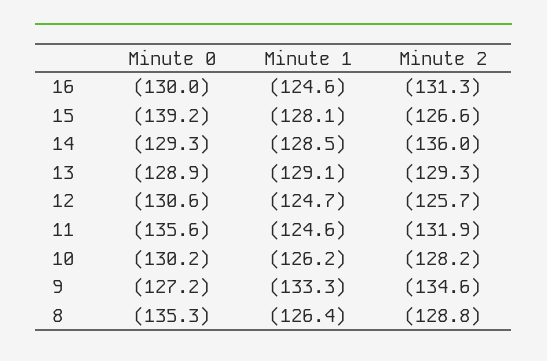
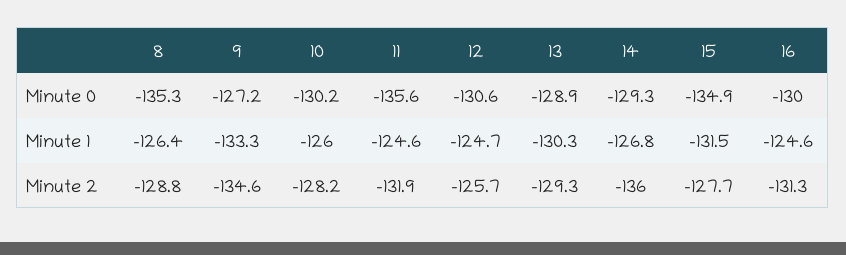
Minute 0, 15: -139.2 -> -134.9
Minute 1, 15: -128.1 -> -131.5
Minute 2, 15: -126.6 -> -127.7
Minute 1, 14: -128.5 -> -126.8
Minute 1, 13: -129.1 -> -130.3
Minute 1, 10: -126.2 -> -126

